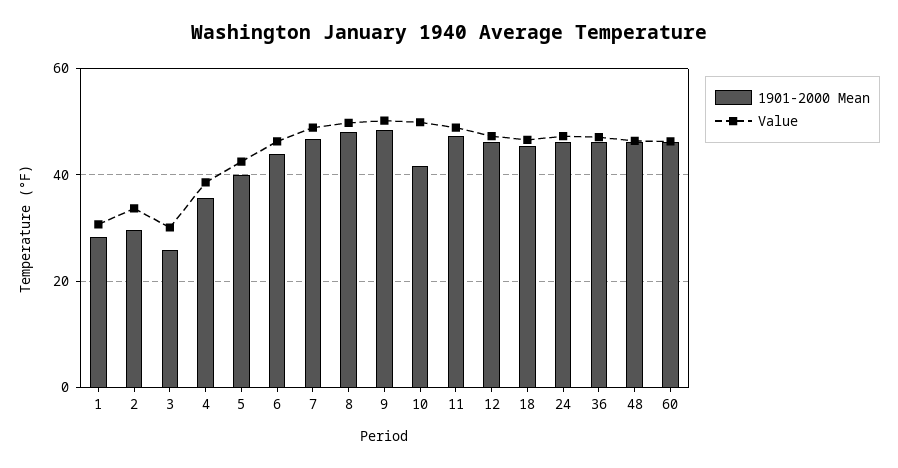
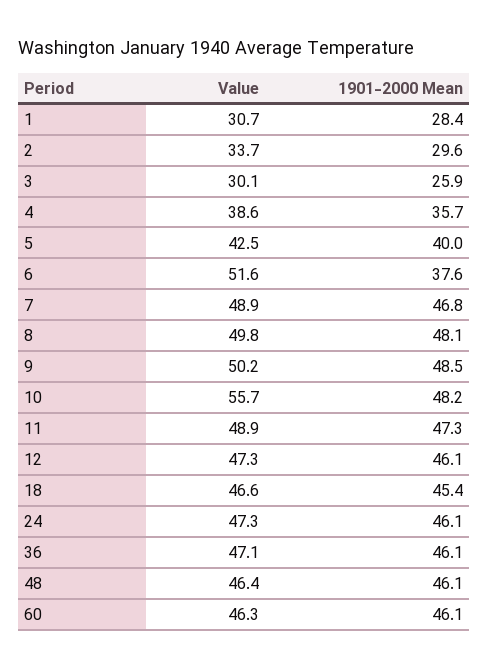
1901-2000 Mean, 6: 44 -> 37.6
Value, 6: 46 -> 51.6
1901-2000 Mean, 10: 42 -> 48.2
Value, 10: 50 -> 55.7

